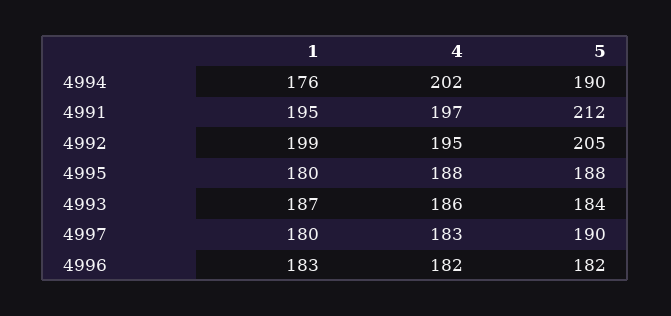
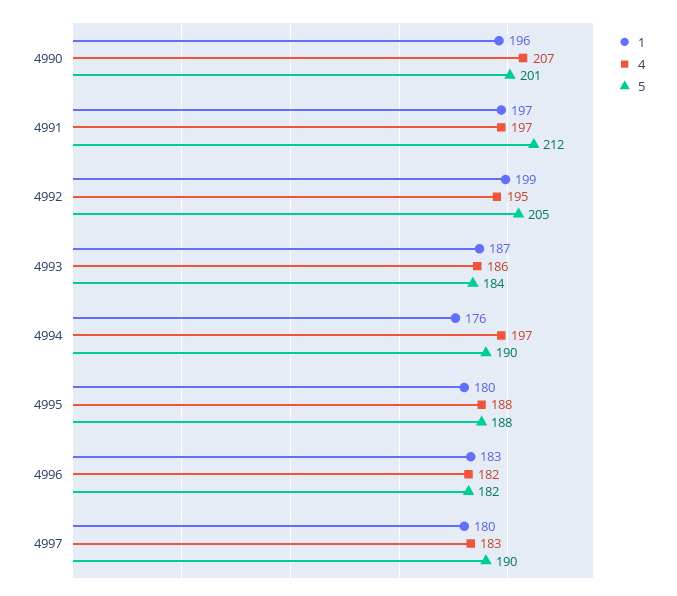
4, 4994: 202 -> 197
1, 4991: 195 -> 197
1, 4990: none -> 196
4, 4990: none -> 207
5, 4990: none -> 201

